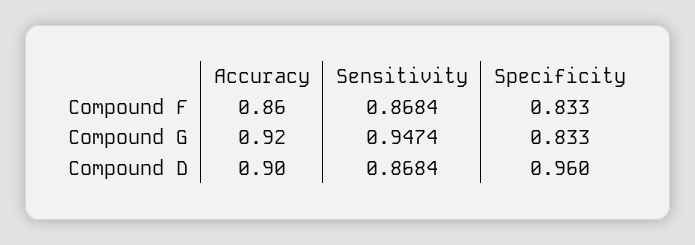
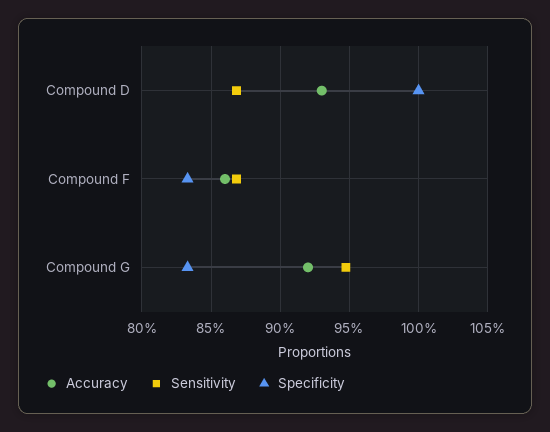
Accuracy, Compound D: 0.9 -> 0.93
Specificity, Compound D: 0.96 -> 1

